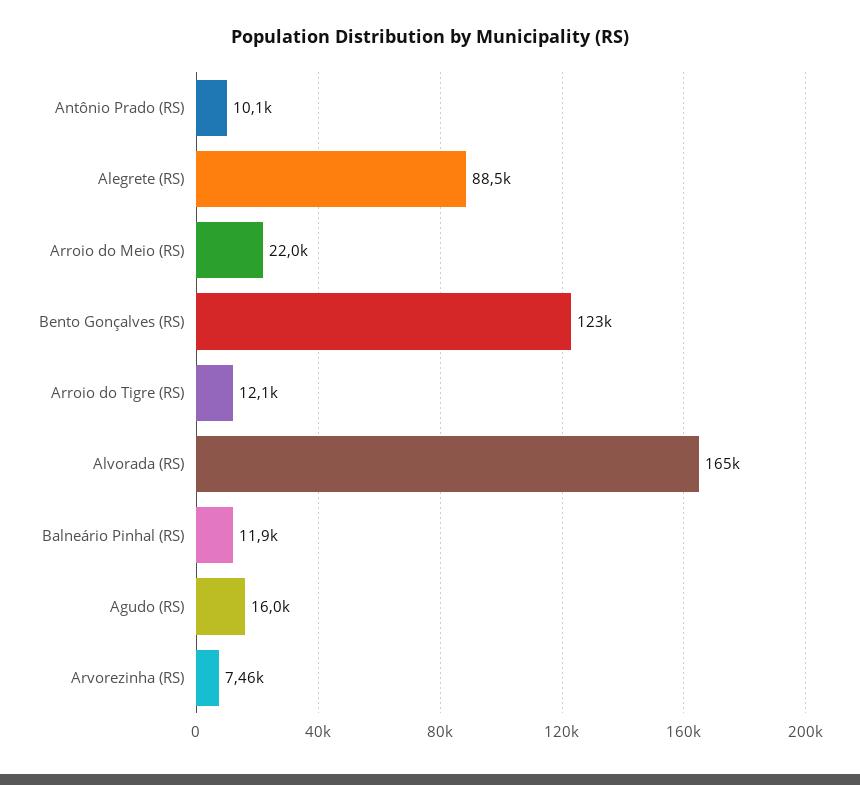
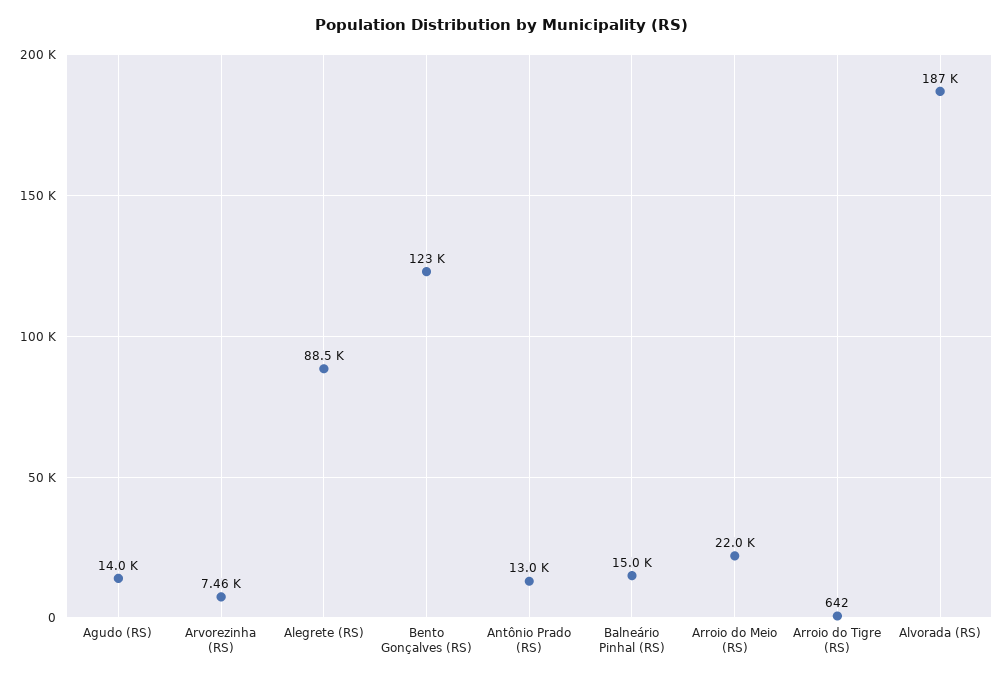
Antônio Prado (RS): 10100 -> 13000
Arroio do Tigre (RS): 12100 -> 642
Alvorada (RS): 165000 -> 187000
Balneário Pinhal (RS): 11900 -> 15000
Agudo (RS): 16000 -> 14000

